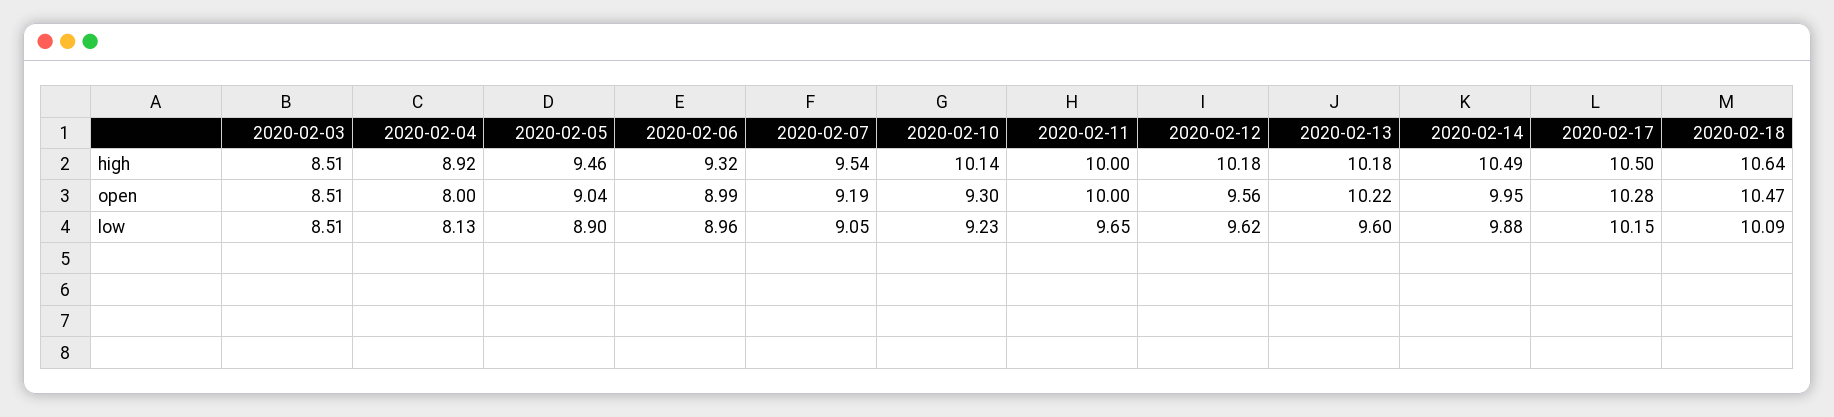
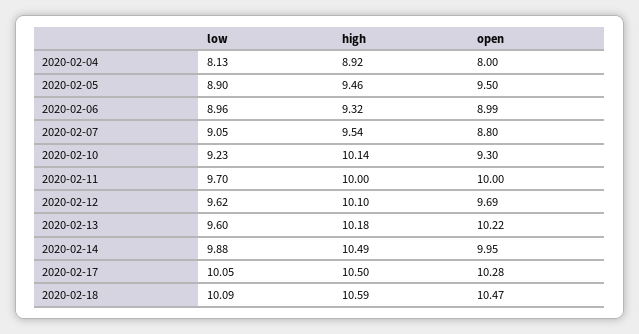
2020-02-03, high: 8.51 -> none
2020-02-12, high: 10.18 -> 10.1
2020-02-18, high: 10.64 -> 10.59
2020-02-03, open: 8.51 -> none
2020-02-05, open: 9.04 -> 9.5
2020-02-07, open: 9.19 -> 8.8
2020-02-12, open: 9.56 -> 9.69
2020-02-03, low: 8.51 -> none
2020-02-11, low: 9.65 -> 9.7
2020-02-17, low: 10.15 -> 10.05

